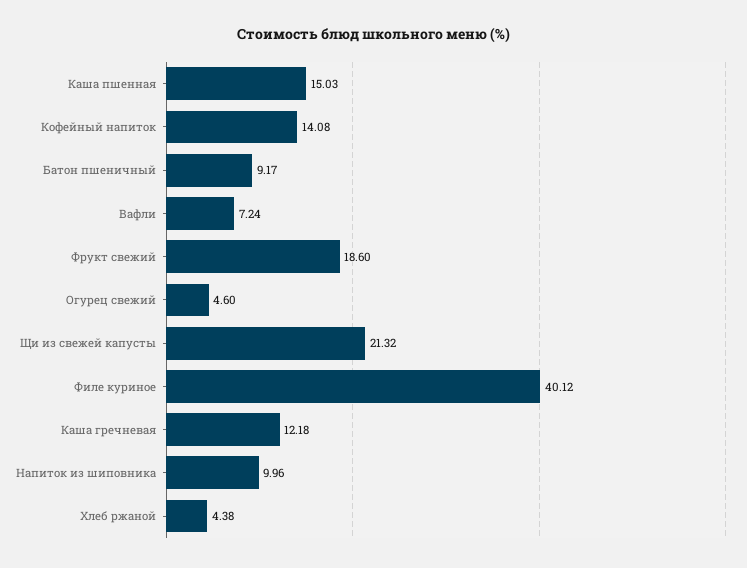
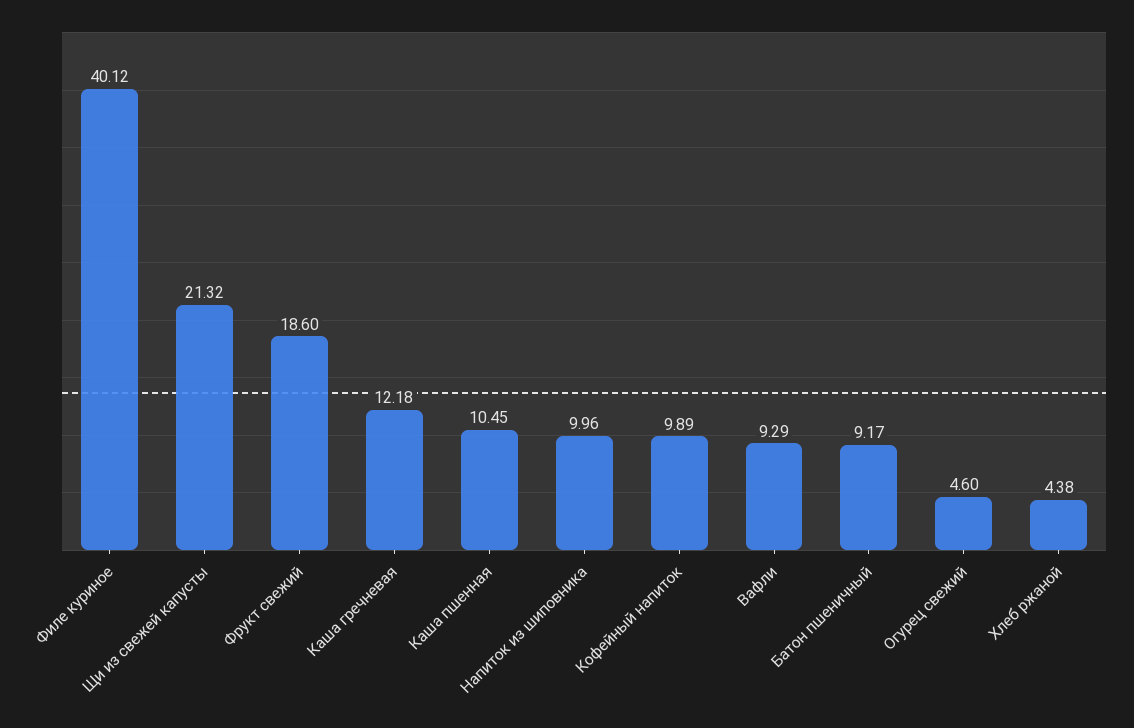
Каша пшенная: 15.03 -> 10.45
Кофейный напиток: 14.08 -> 9.89
Вафли: 7.24 -> 9.29

